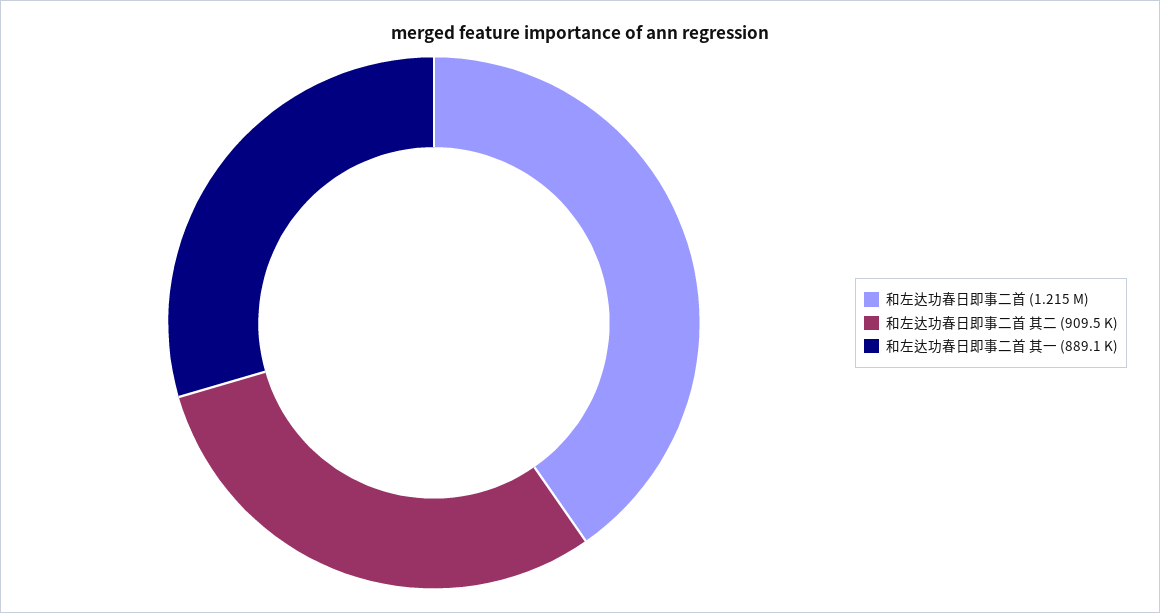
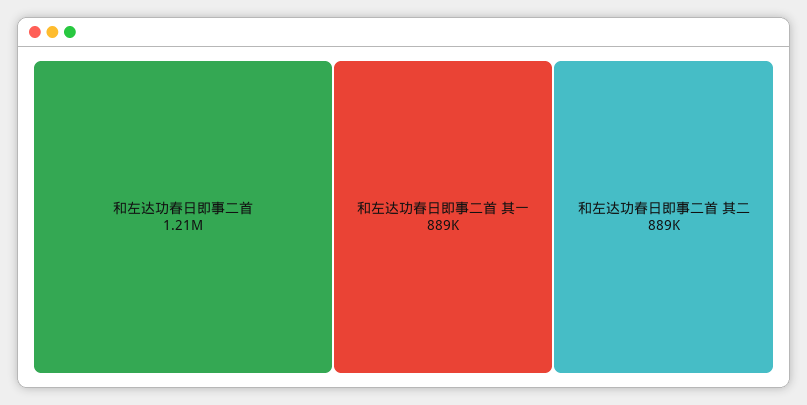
和左达功春日即事二首 其二: 909500 -> 889000

